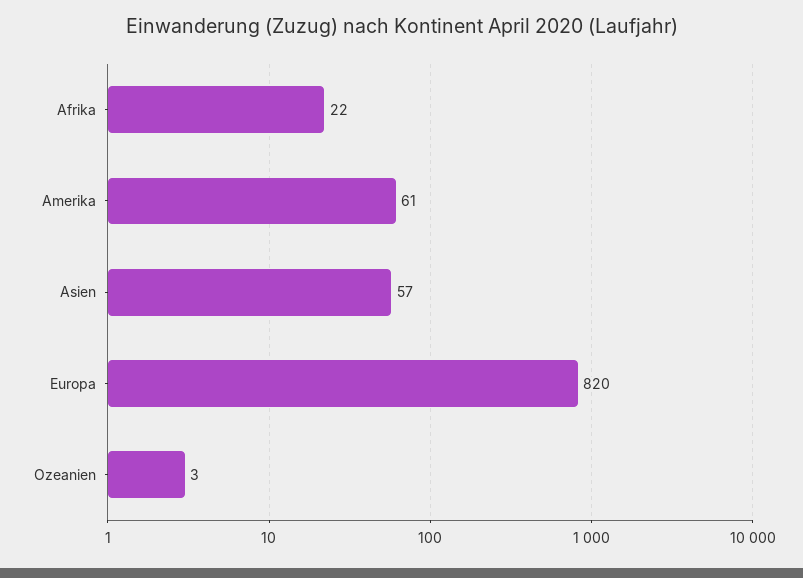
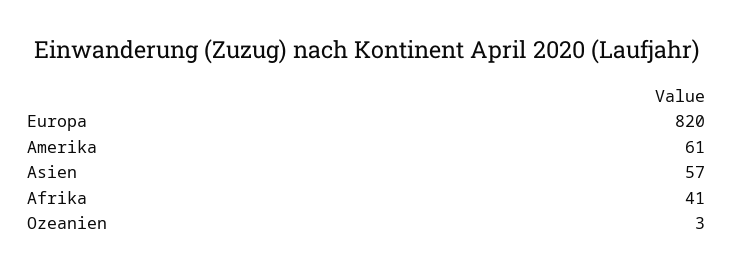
Afrika: 22 -> 41

